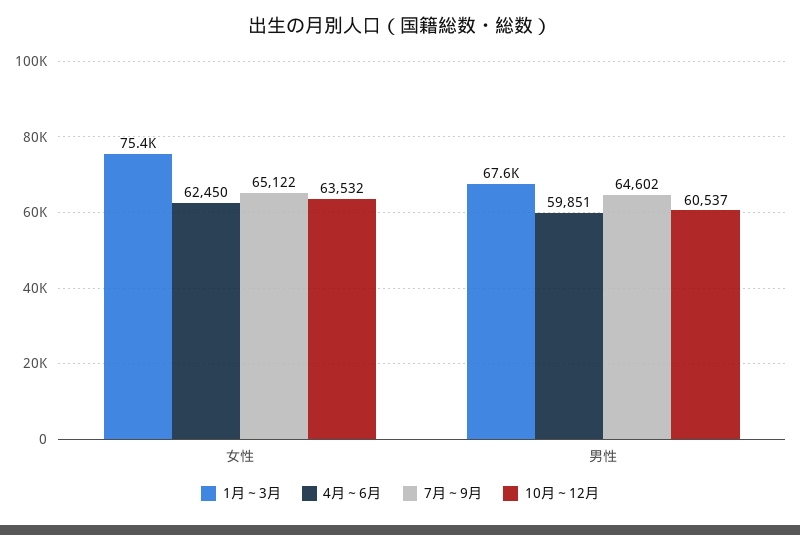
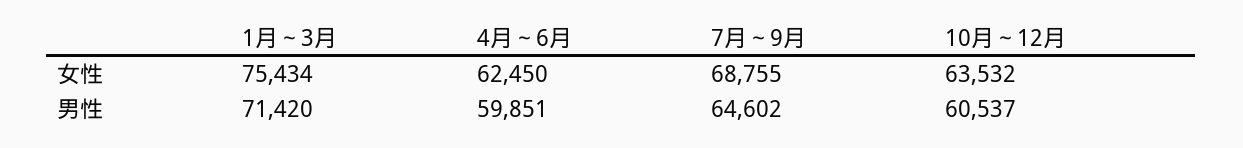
7月～9月, 女性: 65122 -> 68755
1月～3月, 男性: 67600 -> 71420

